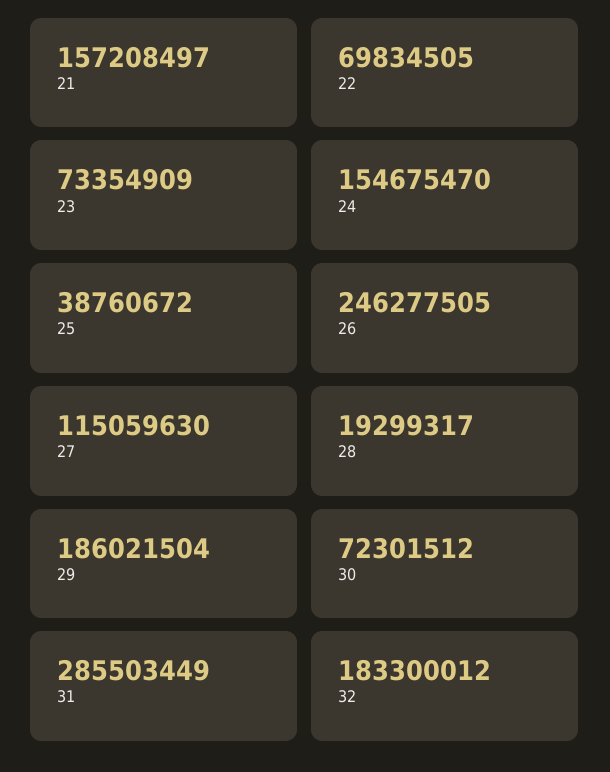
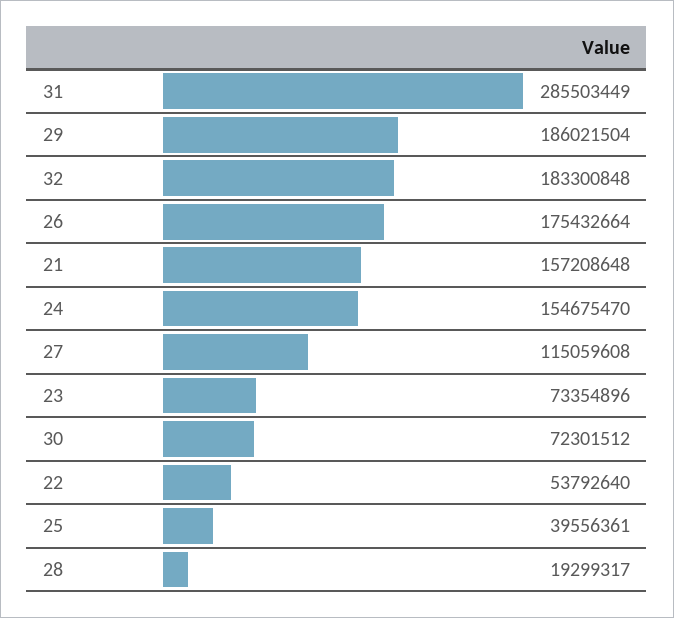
21: 157208497 -> 157208648
22: 69834505 -> 53792640
23: 73354909 -> 73354896
25: 38760672 -> 39556361
26: 246277505 -> 175432664
27: 115059630 -> 115059608
32: 183300012 -> 183300848

